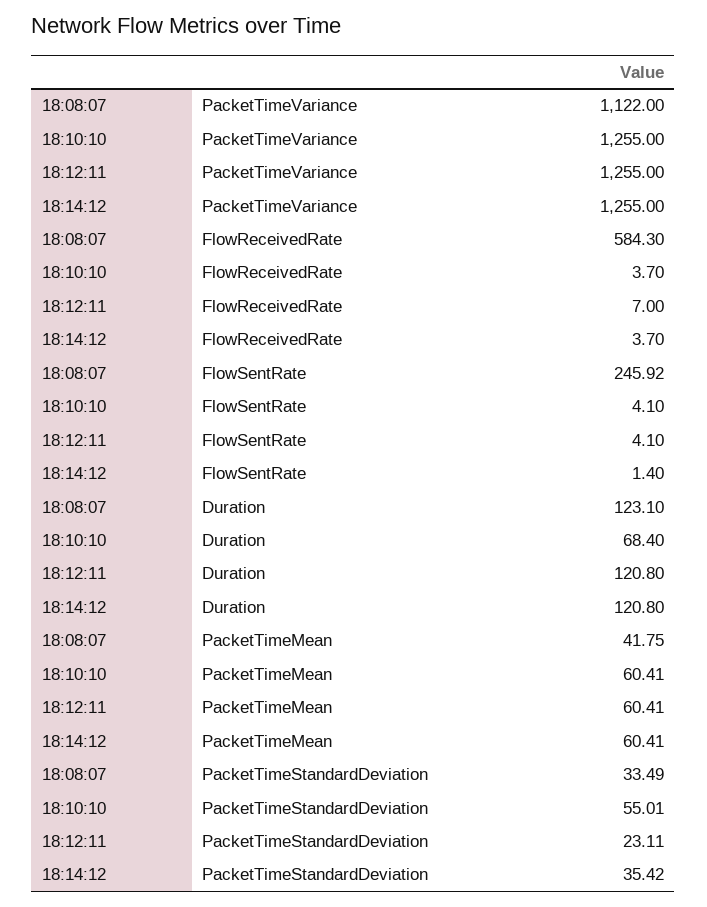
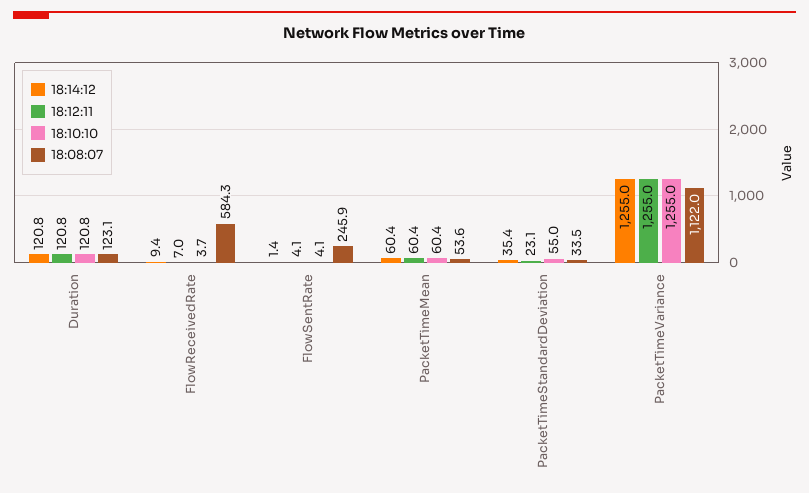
18:14:12, FlowReceivedRate: 3.7 -> 9.4
18:10:10, Duration: 68.4 -> 120.8
18:08:07, PacketTimeMean: 41.75 -> 53.6

